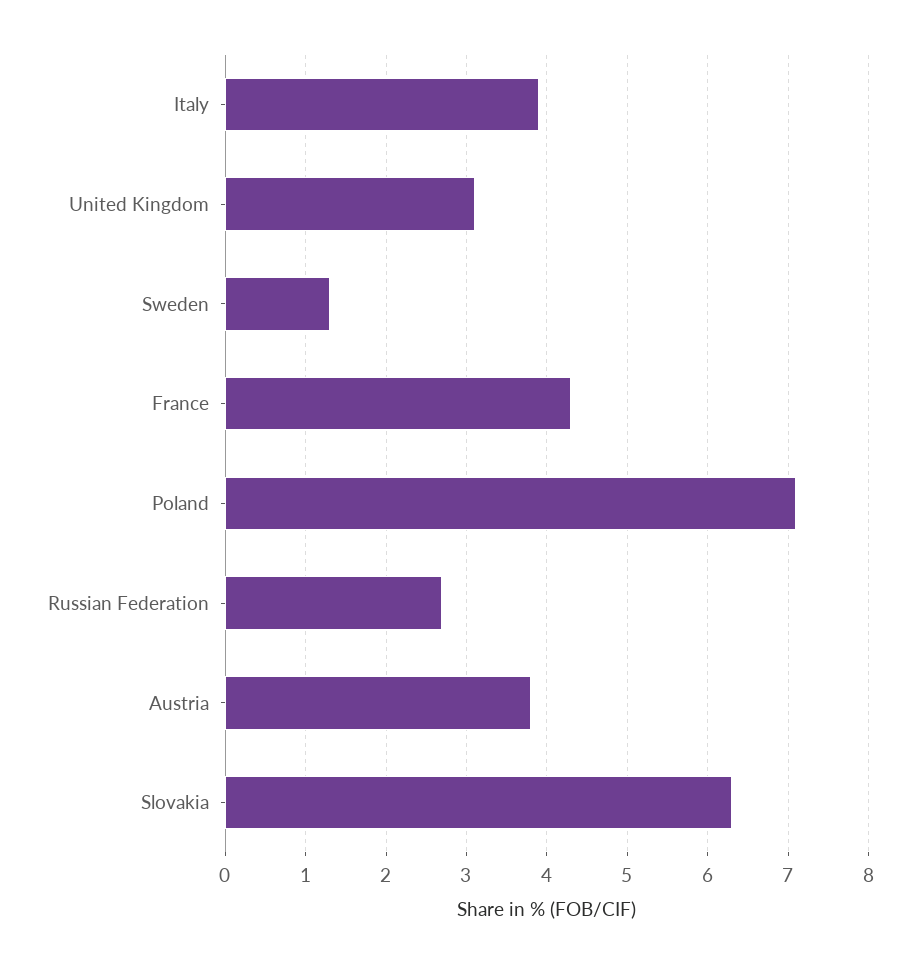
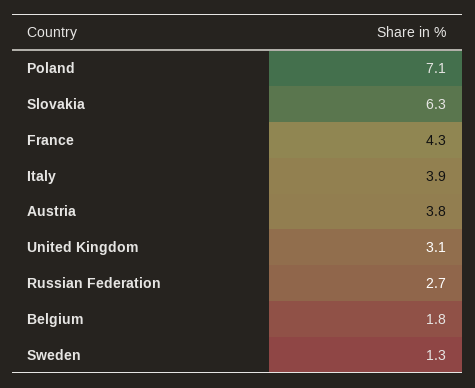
Belgium: none -> 1.8

